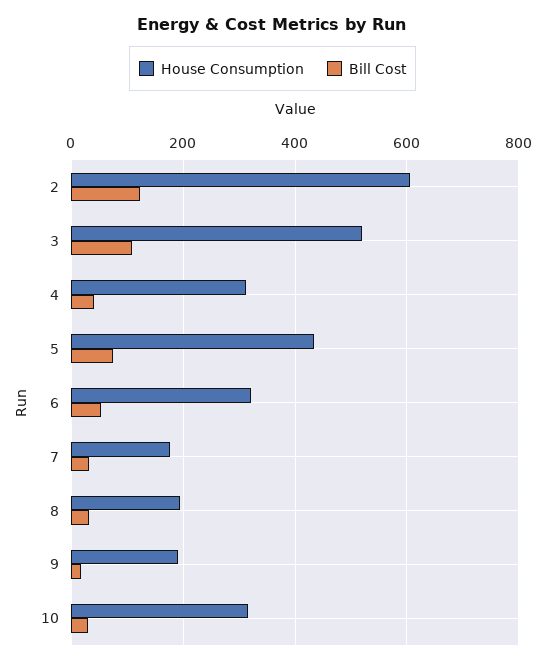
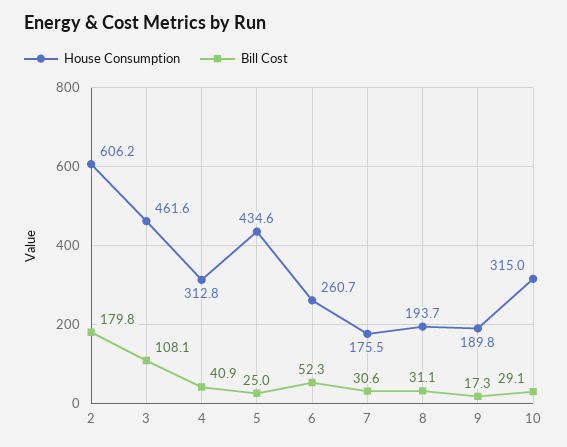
Bill Cost, 2: 120 -> 179.8
House Consumption, 3: 520 -> 461.6
Bill Cost, 5: 80 -> 25
House Consumption, 6: 320 -> 260.7

